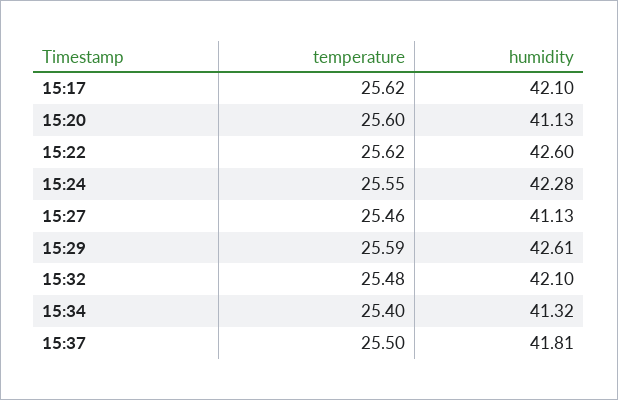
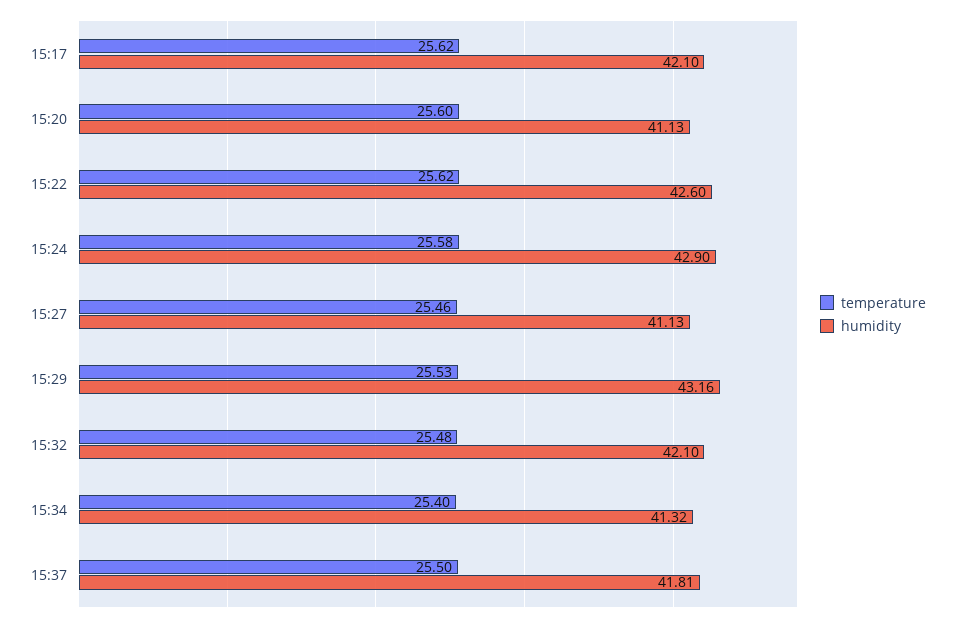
temperature, 15:24: 25.55 -> 25.58
humidity, 15:24: 42.28 -> 42.9
temperature, 15:29: 25.59 -> 25.53
humidity, 15:29: 42.61 -> 43.16

